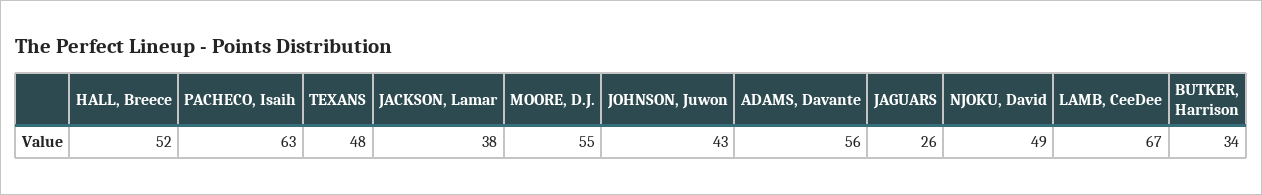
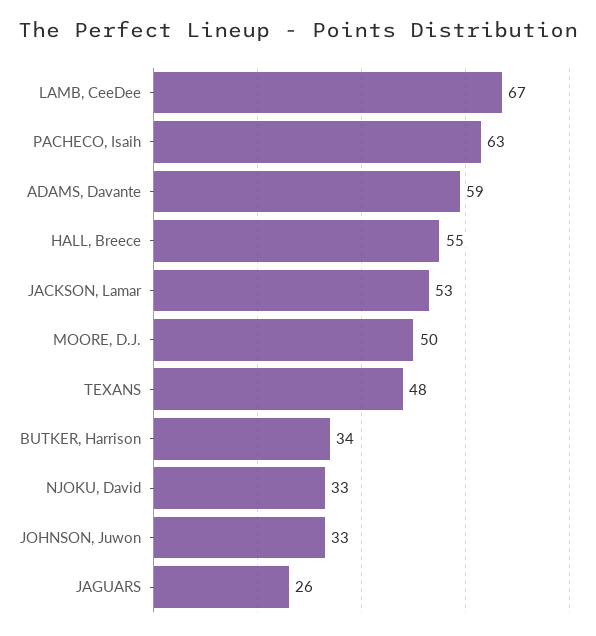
HALL, Breece: 52 -> 55
JACKSON, Lamar: 38 -> 53
MOORE, D.J.: 55 -> 50
JOHNSON, Juwon: 43 -> 33
ADAMS, Davante: 56 -> 59
NJOKU, David: 49 -> 33

